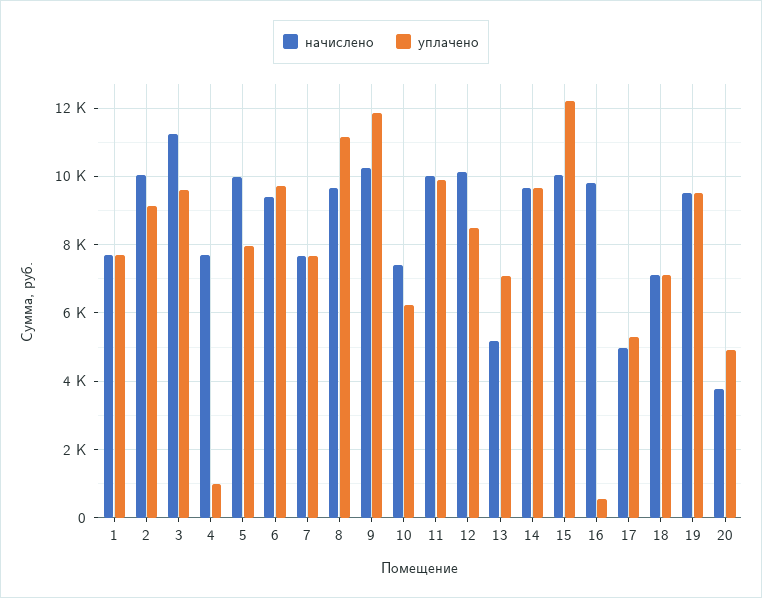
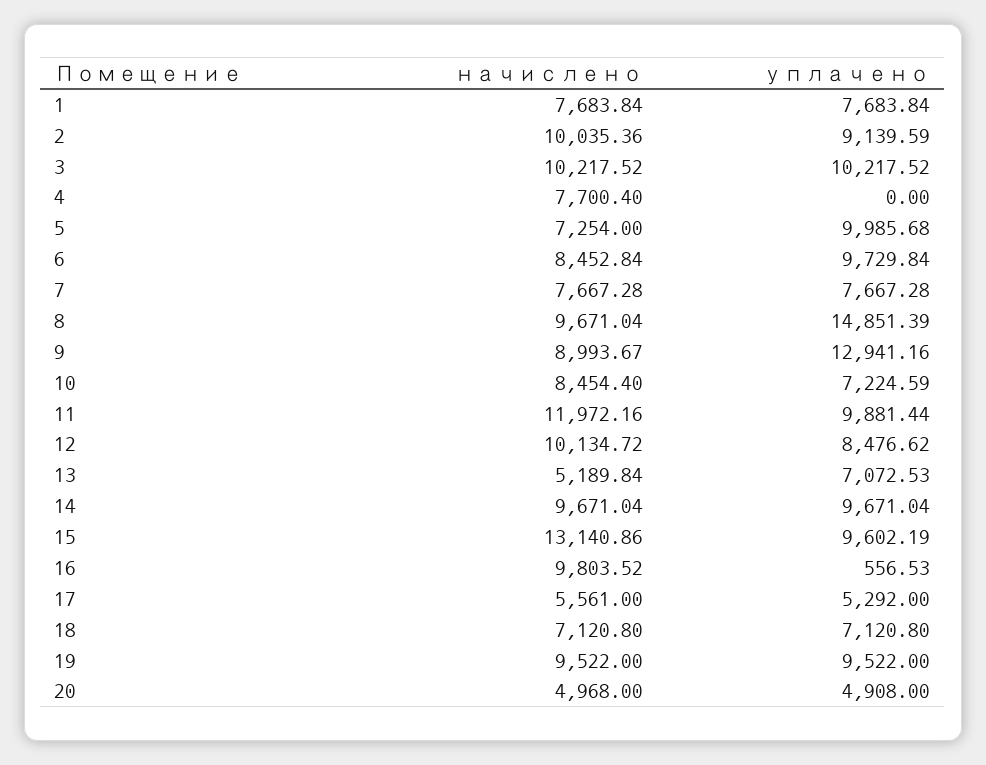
начислено, 3: 11200 -> 10217.52
уплачено, 3: 9600 -> 10217.52
уплачено, 4: 1000 -> 0
начислено, 5: 10000 -> 7254
уплачено, 5: 8000 -> 9985.68
начислено, 6: 9400 -> 8452.84
уплачено, 8: 11200 -> 14851.39
начислено, 9: 10200 -> 8993.67
уплачено, 9: 11800 -> 12941.16
начислено, 10: 7400 -> 8454.4
уплачено, 10: 6200 -> 7224.59
начислено, 11: 10000 -> 11972.16
начислено, 15: 10000 -> 13140.86
уплачено, 15: 12200 -> 9602.19
начислено, 17: 5000 -> 5561
начислено, 20: 3800 -> 4968

